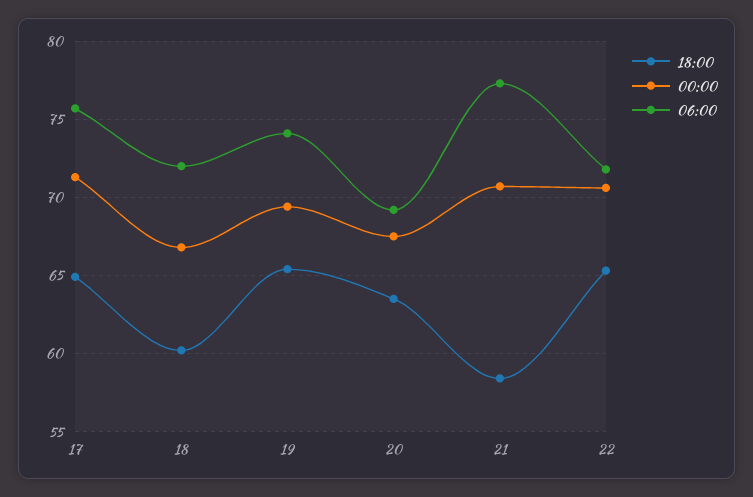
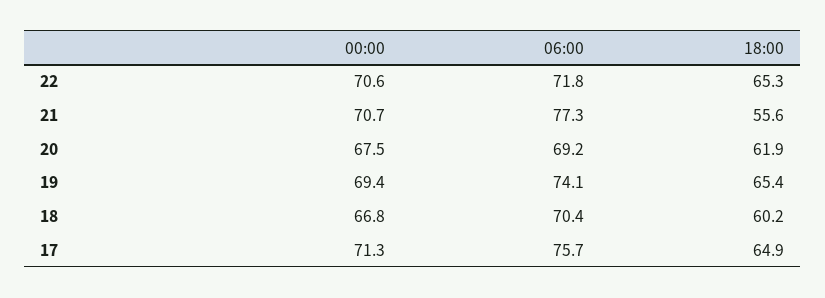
06:00, 18: 72 -> 70.4
18:00, 20: 63.5 -> 61.9
18:00, 21: 58.5 -> 55.6

